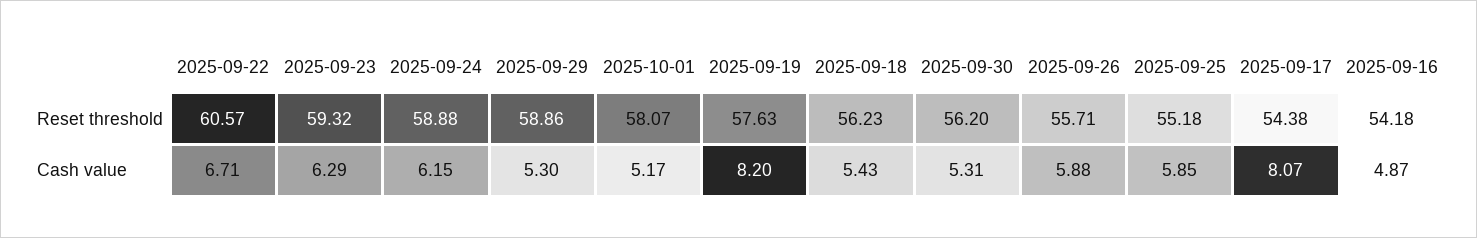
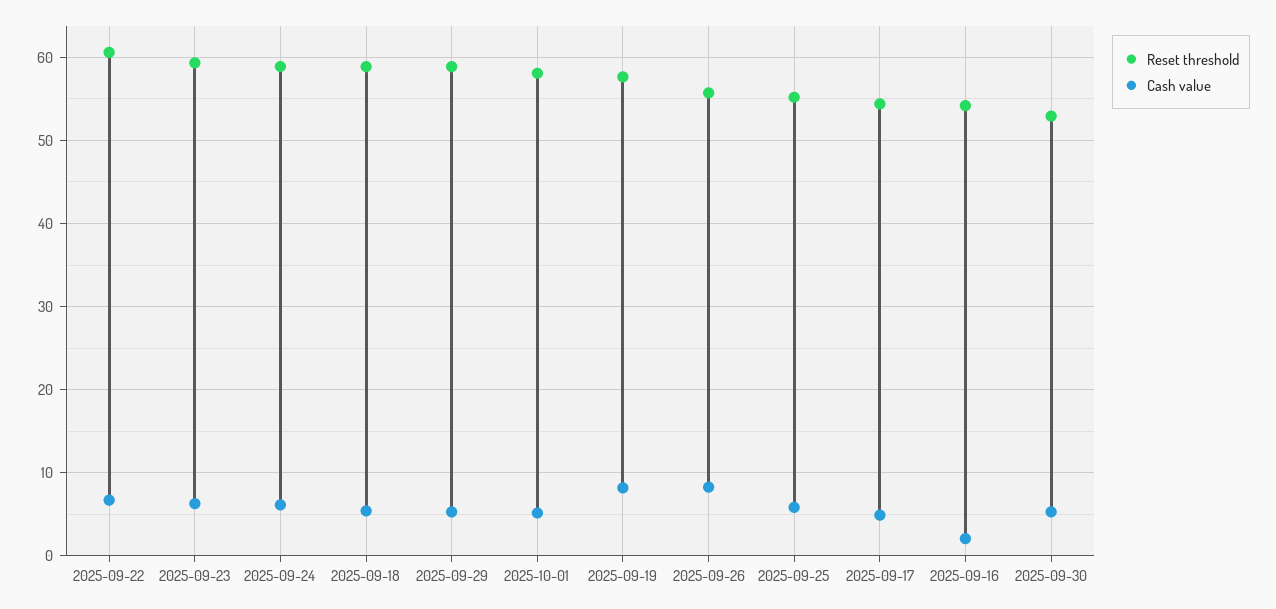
Reset threshold, 2025-09-18: 56.23 -> 59
Reset threshold, 2025-09-30: 56.2 -> 53
Cash value, 2025-09-26: 5.88 -> 8
Cash value, 2025-09-17: 8.07 -> 5
Cash value, 2025-09-16: 4.87 -> 2

